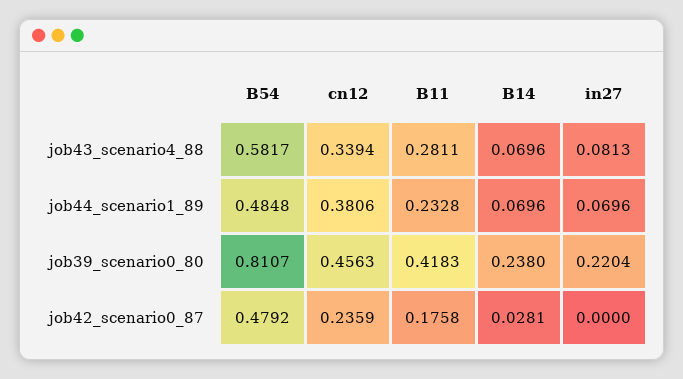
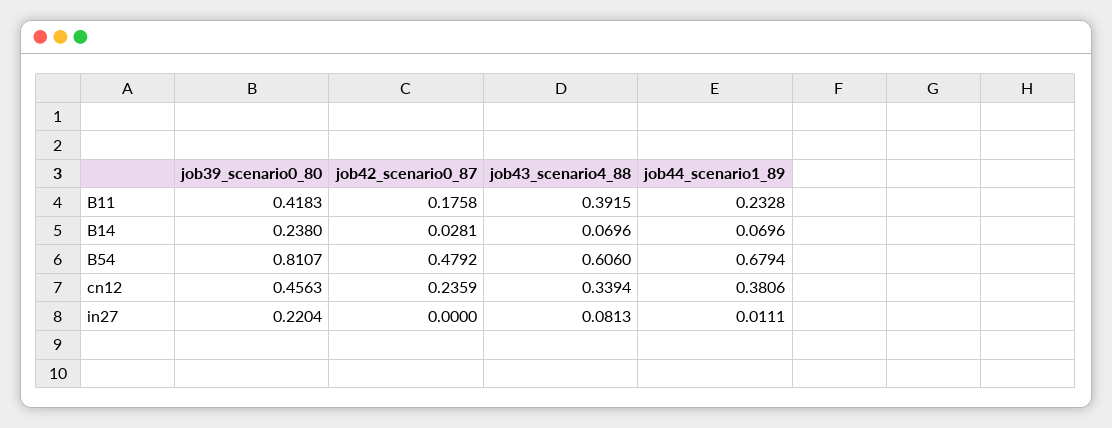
B54, job43_scenario4_88: 0.5817 -> 0.606
B11, job43_scenario4_88: 0.2811 -> 0.3915
B54, job44_scenario1_89: 0.4848 -> 0.6794
in27, job44_scenario1_89: 0.0696 -> 0.0111

